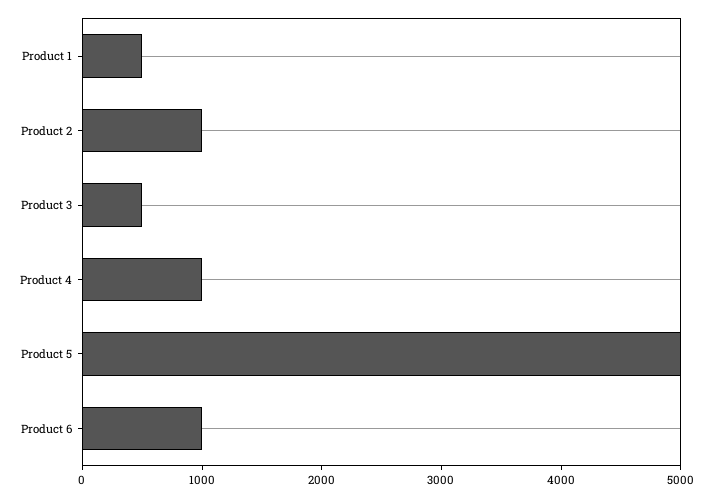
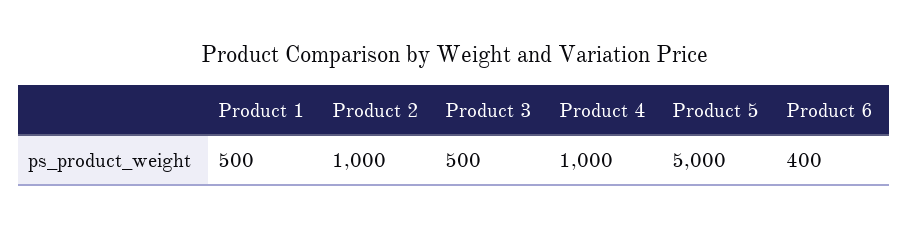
Product 6: 1000 -> 400

